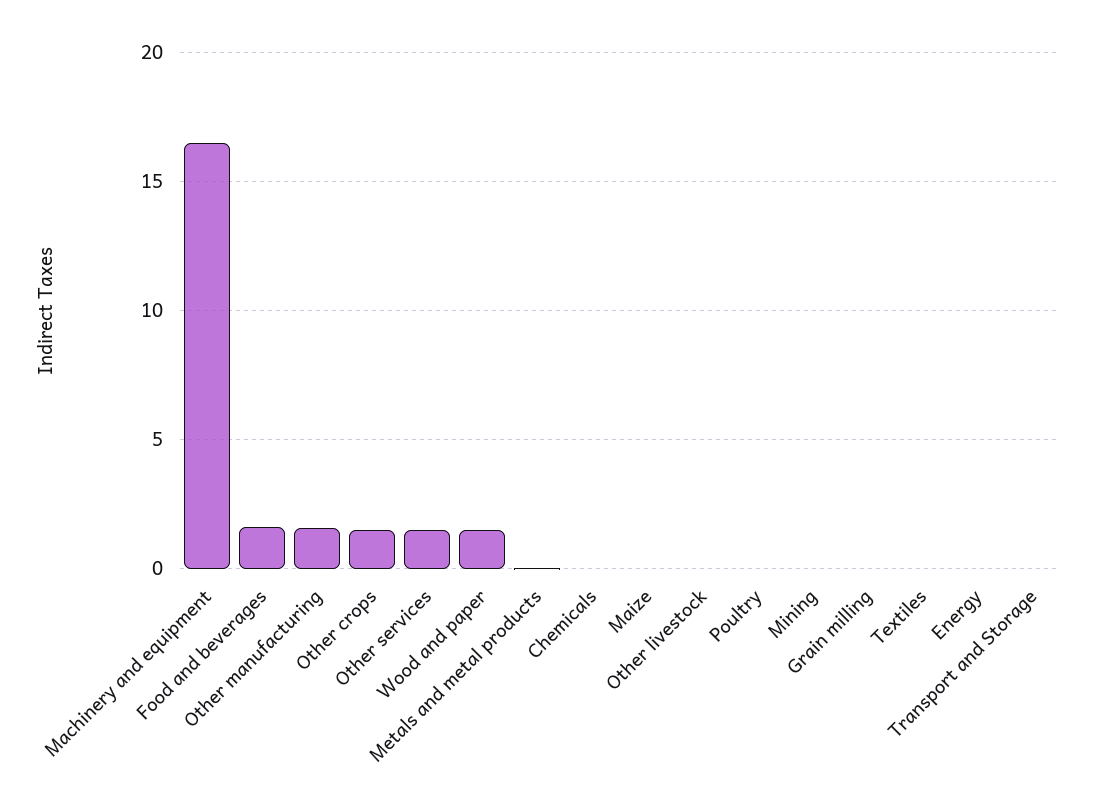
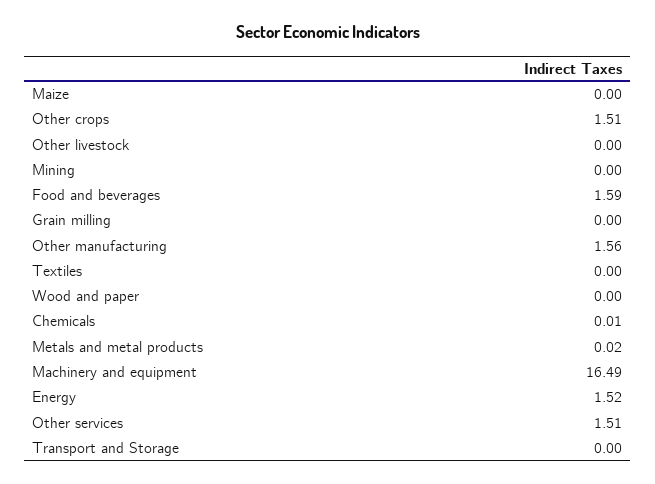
Wood and paper: 1.5 -> 0
Poultry: 0 -> none
Energy: 0 -> 1.52

